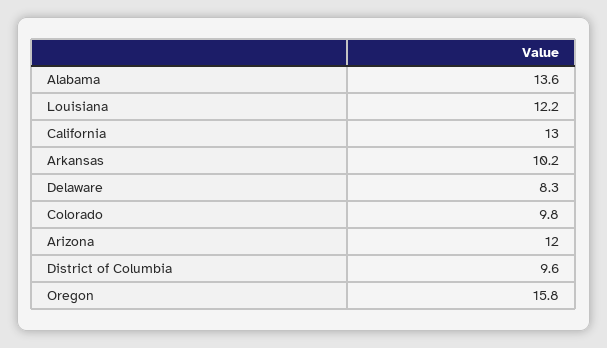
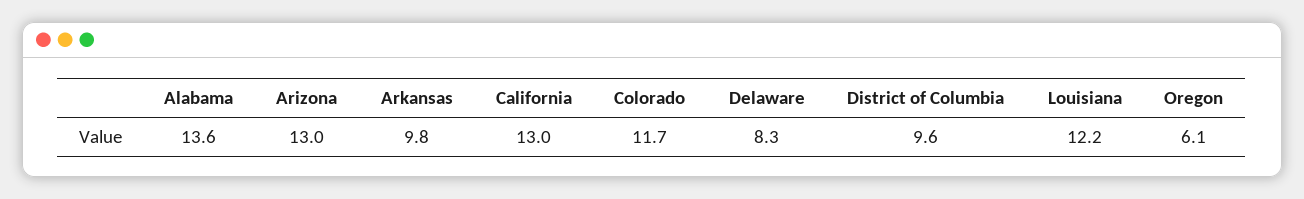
Arkansas: 10.2 -> 9.8
Colorado: 9.8 -> 11.7
Arizona: 12 -> 13
Oregon: 15.8 -> 6.1

